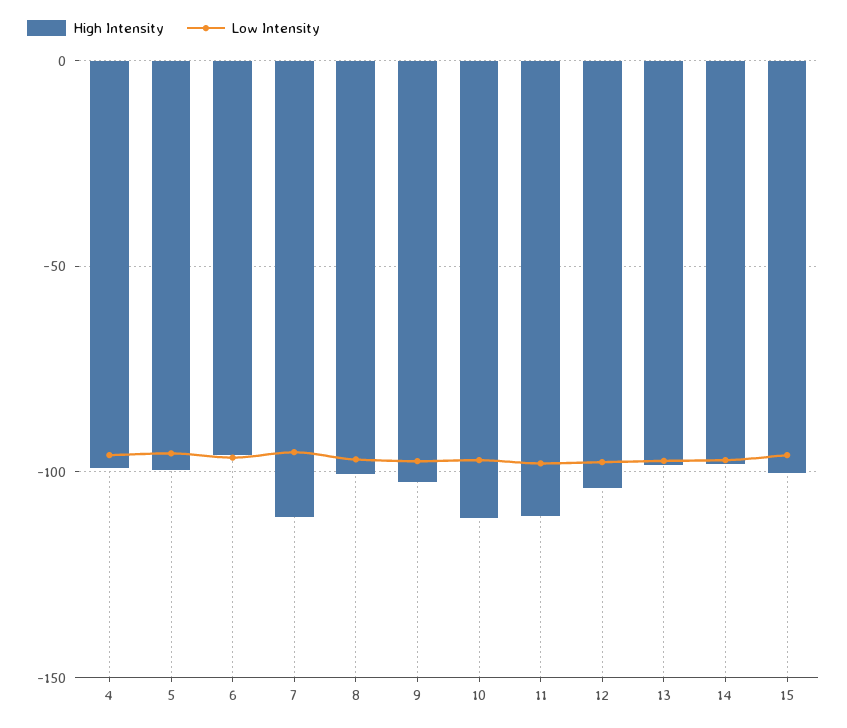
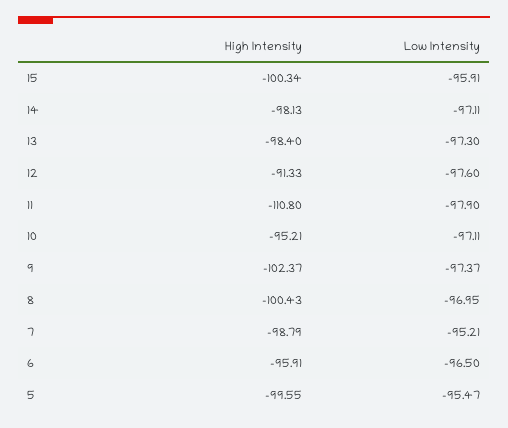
High Intensity, 4: -100 -> none
Low Intensity, 4: -95 -> none
High Intensity, 7: -110 -> -98.79
High Intensity, 10: -110 -> -95.21
High Intensity, 12: -105 -> -91.33

